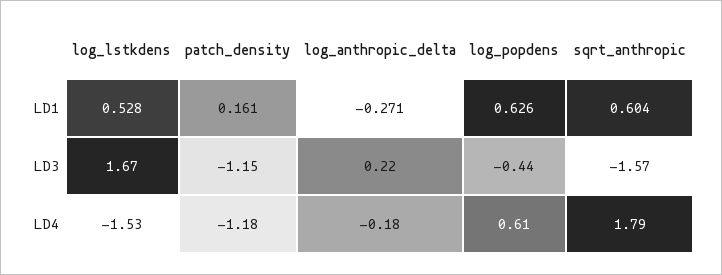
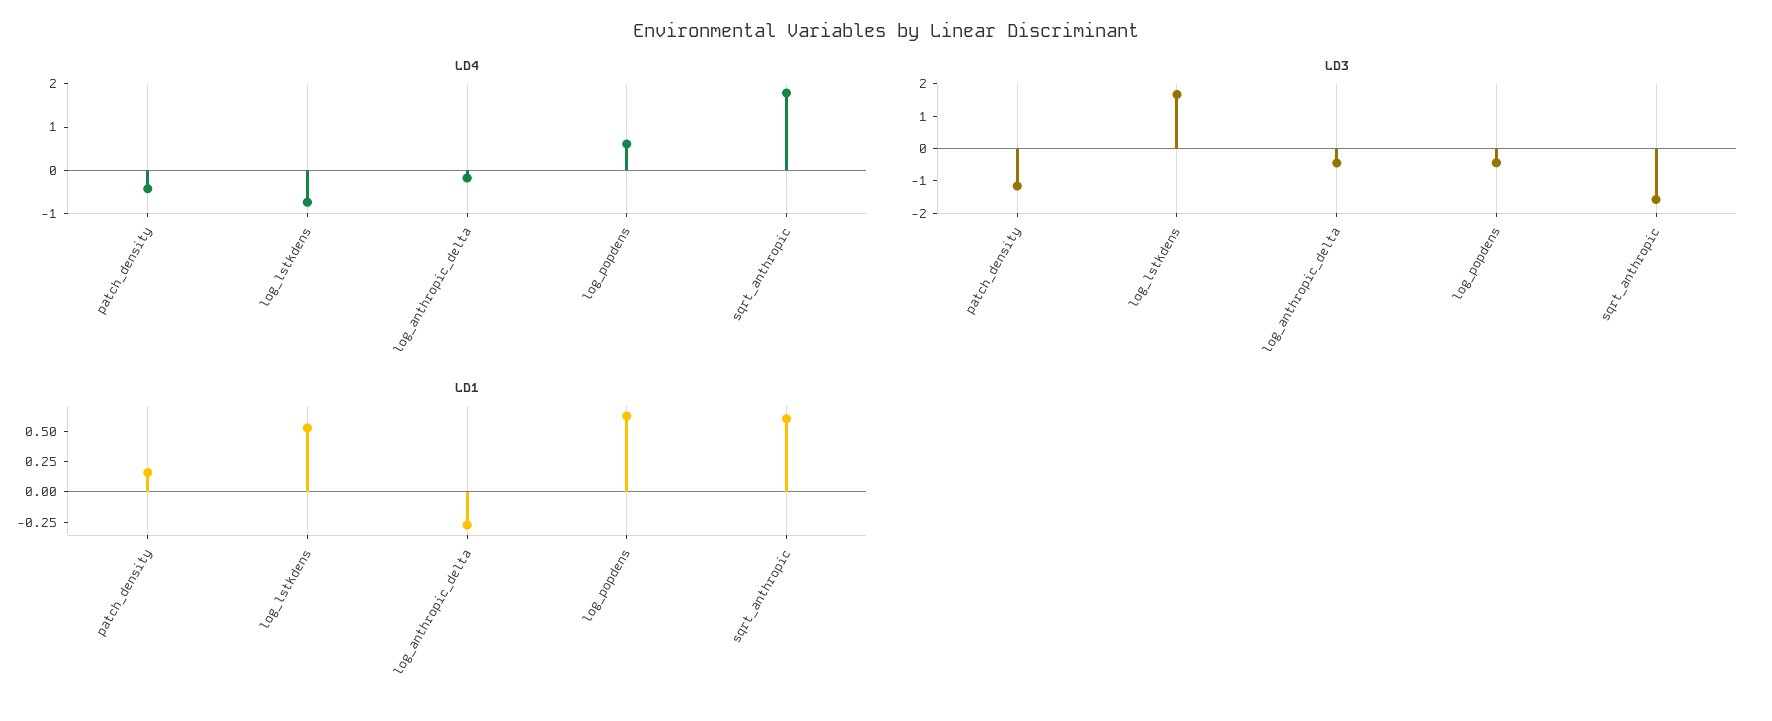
LD3, log_anthropic_delta: 0.22 -> -0.5
LD4, log_lstkdens: -1.53 -> -0.8
LD4, patch_density: -1.18 -> -0.4

